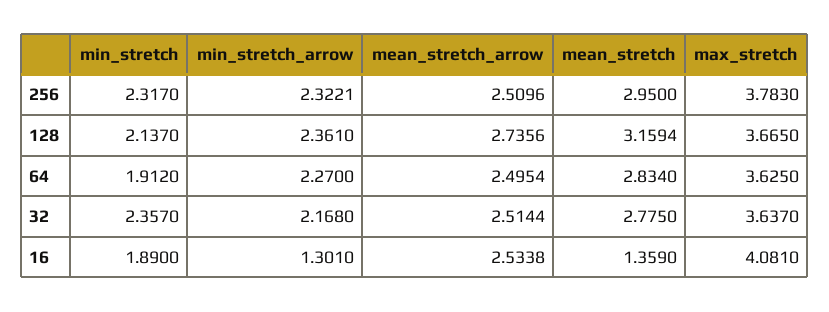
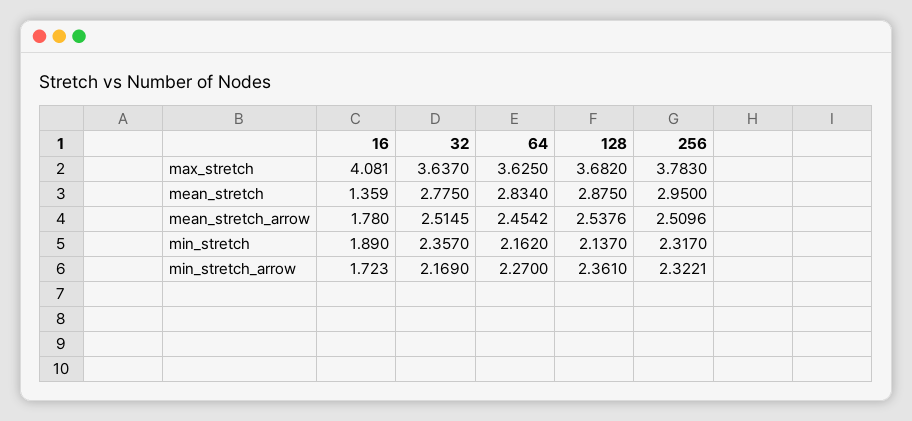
mean_stretch_arrow, 128: 2.7356 -> 2.5376
mean_stretch, 128: 3.1594 -> 2.875
max_stretch, 128: 3.665 -> 3.682
min_stretch, 64: 1.912 -> 2.162
mean_stretch_arrow, 64: 2.4954 -> 2.4542
min_stretch_arrow, 32: 2.168 -> 2.169
mean_stretch_arrow, 32: 2.5144 -> 2.5145
min_stretch_arrow, 16: 1.301 -> 1.723
mean_stretch_arrow, 16: 2.5338 -> 1.78

